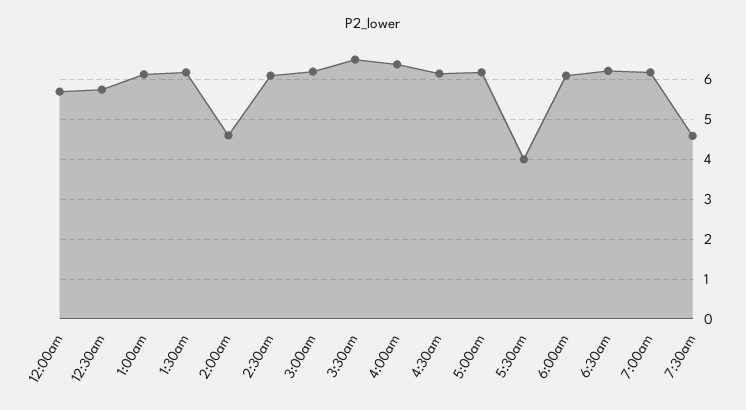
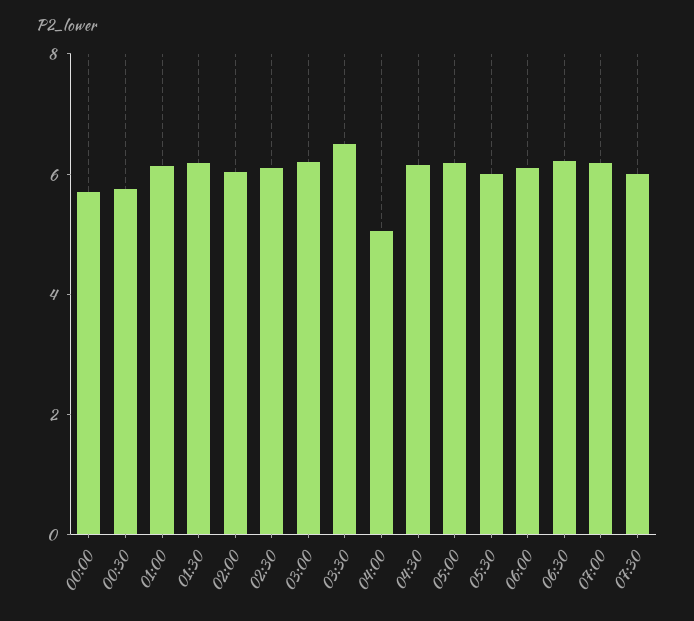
2:00am: 4.6 -> 6
4:00am: 6.4 -> 5
5:30am: 4 -> 6
7:30am: 4.6 -> 6

